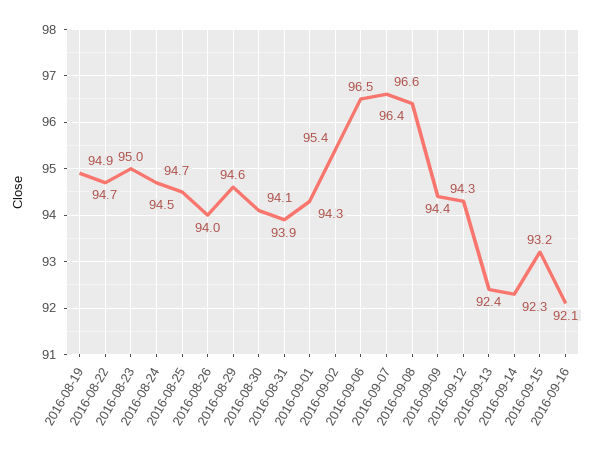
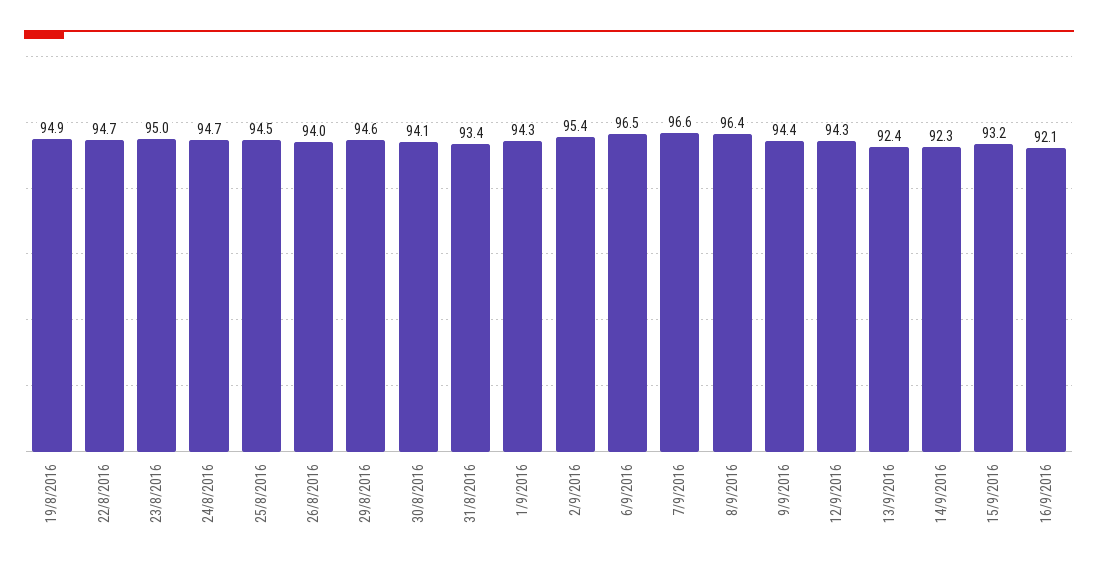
2016-08-31: 93.9 -> 93.4

